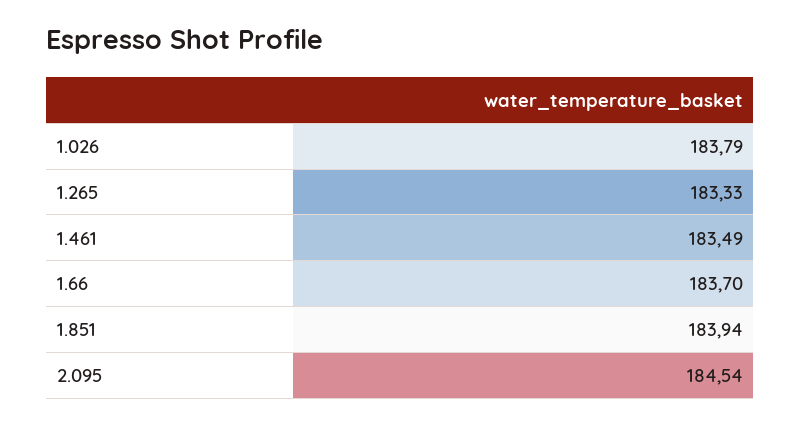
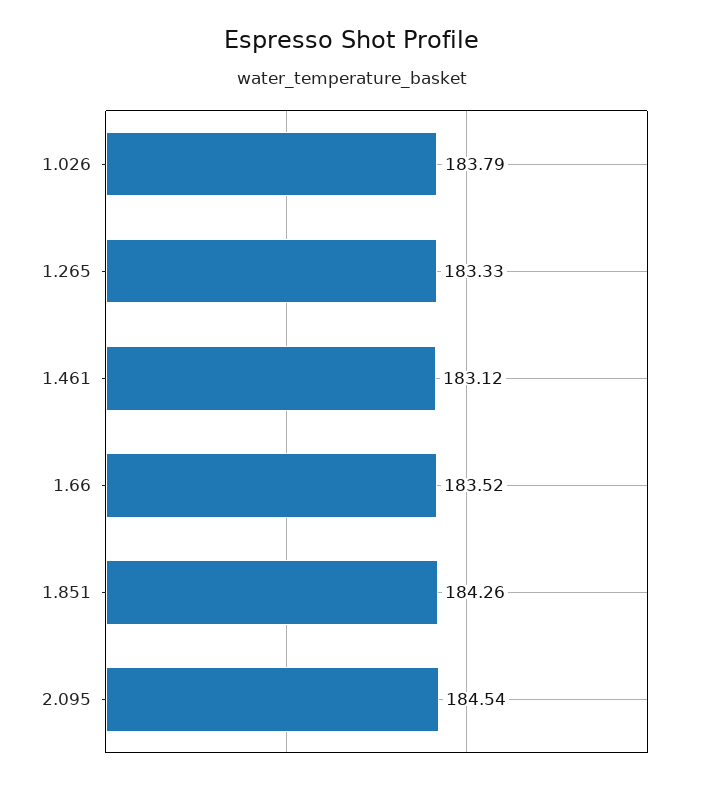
1.461: 183.49 -> 183.12
1.66: 183.7 -> 183.52
1.851: 183.94 -> 184.26

